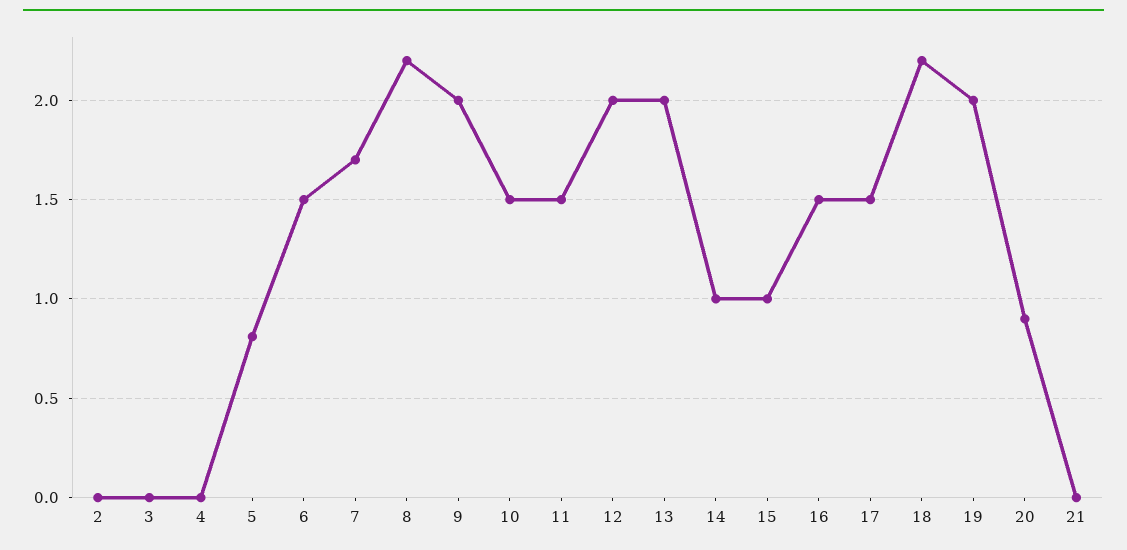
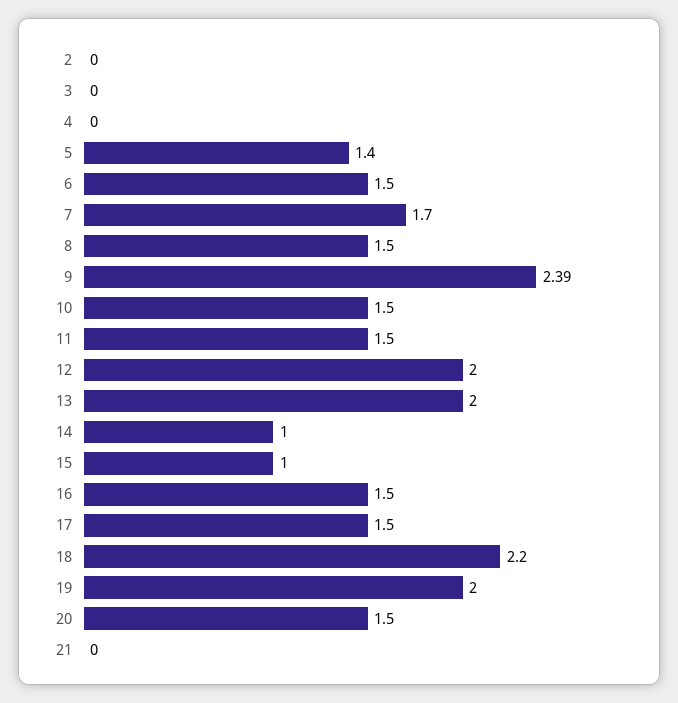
5: 0.8 -> 1.4
8: 2.2 -> 1.5
9: 2 -> 2.39
20: 0.9 -> 1.5

